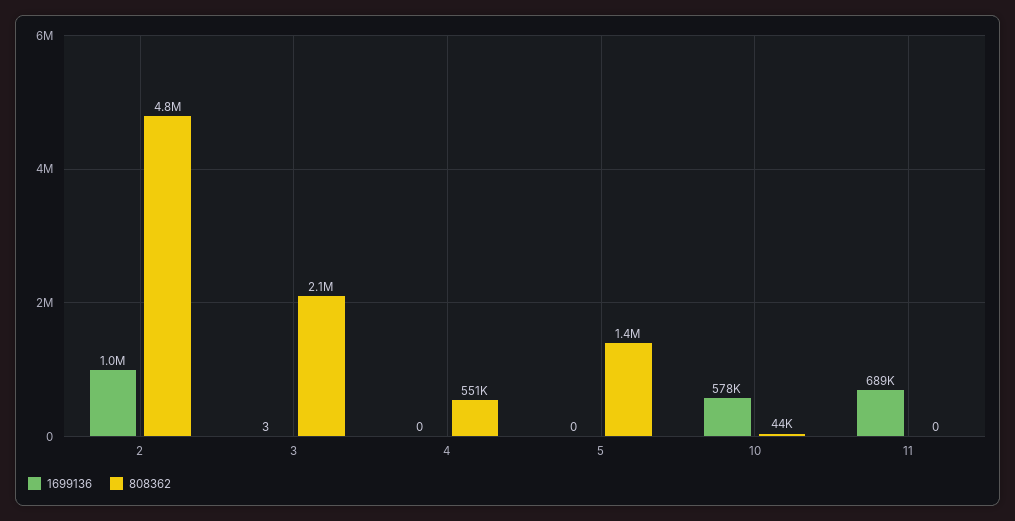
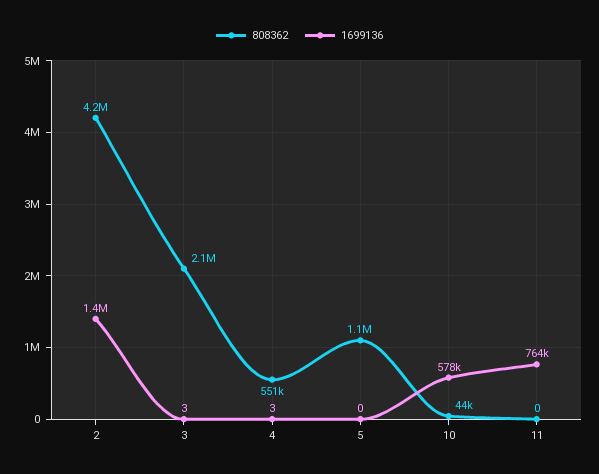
1699136, 2: 1000000 -> 1400000
808362, 2: 4800000 -> 4200000
1699136, 4: 0 -> 3
808362, 5: 1400000 -> 1100000
1699136, 11: 689000 -> 764000

